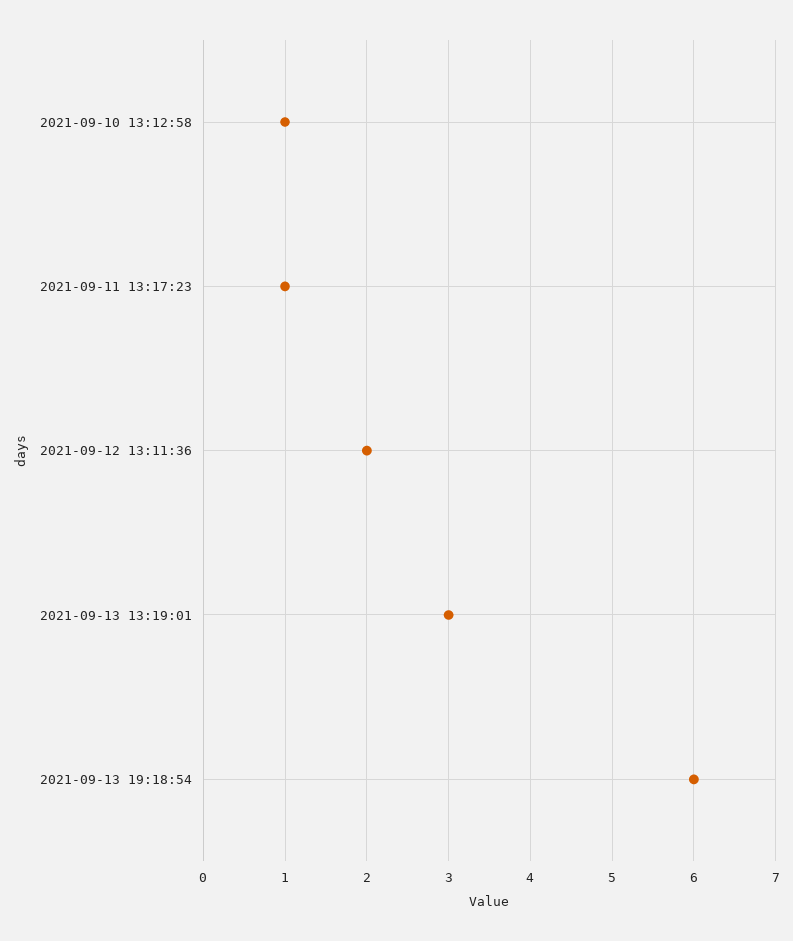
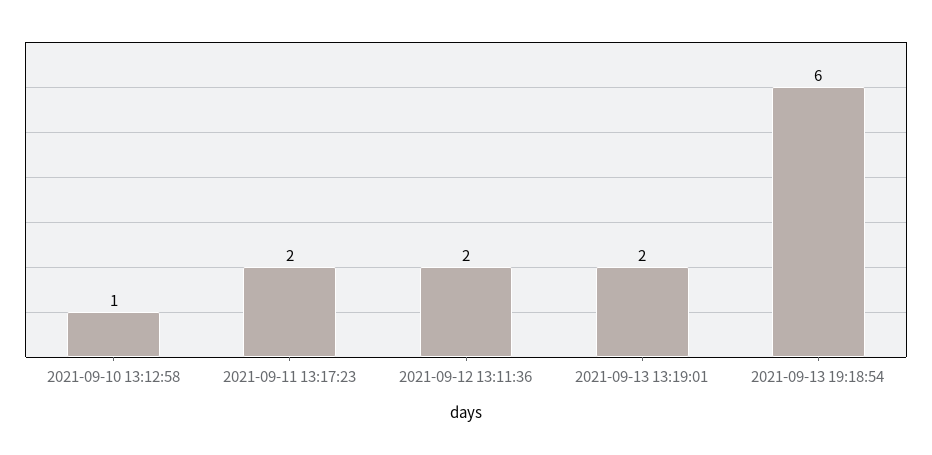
2021-09-11 13:17:23: 1 -> 2
2021-09-13 13:19:01: 3 -> 2

